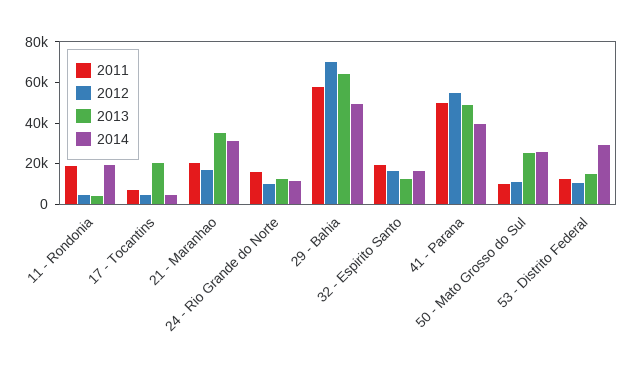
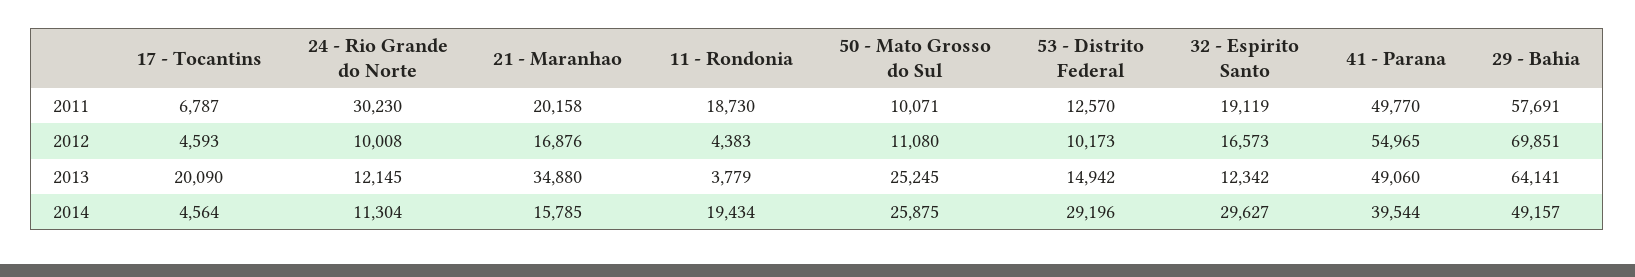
2014, 21 - Maranhao: 30000 -> 15785
2011, 24 - Rio Grande do Norte: 15000 -> 30230
2014, 32 - Espirito Santo: 15000 -> 29627

